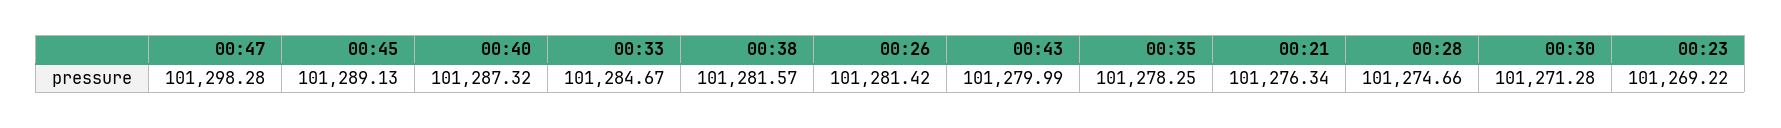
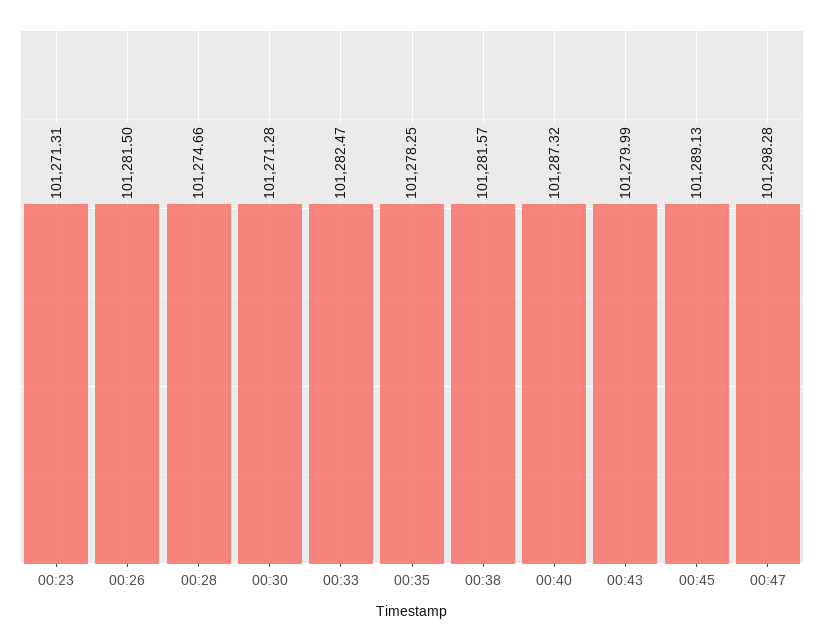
00:33: 101284.67 -> 101282.47
00:26: 101281.42 -> 101281.5
00:21: 101276.34 -> none
00:23: 101269.22 -> 101271.31

